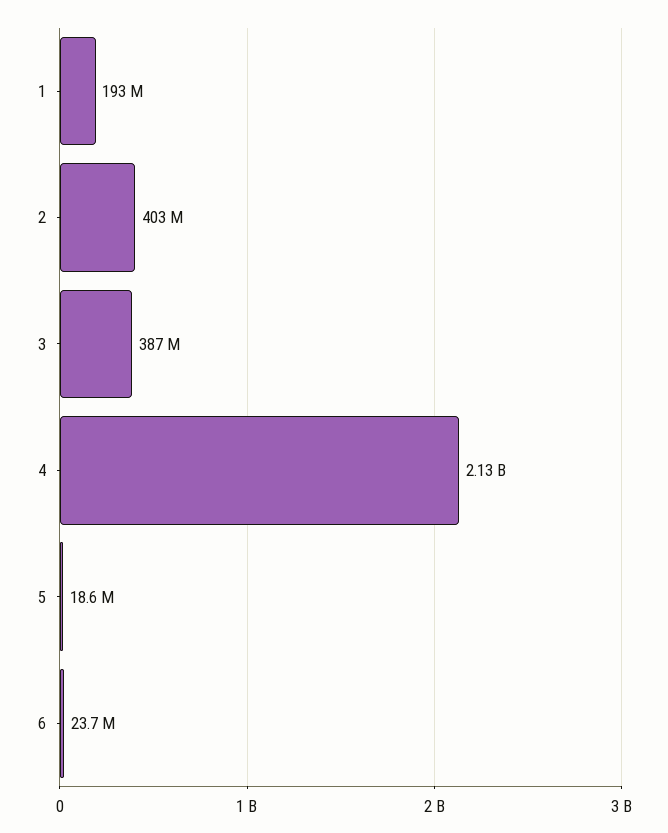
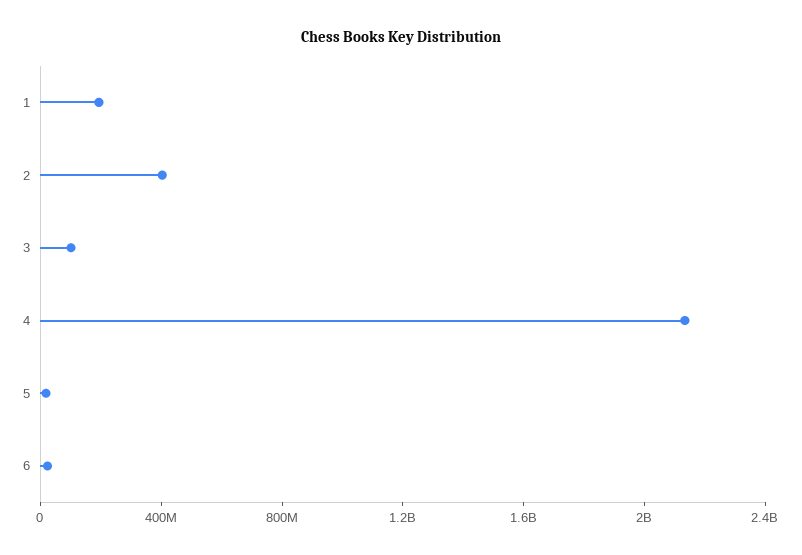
3: 387000000 -> 100000000

